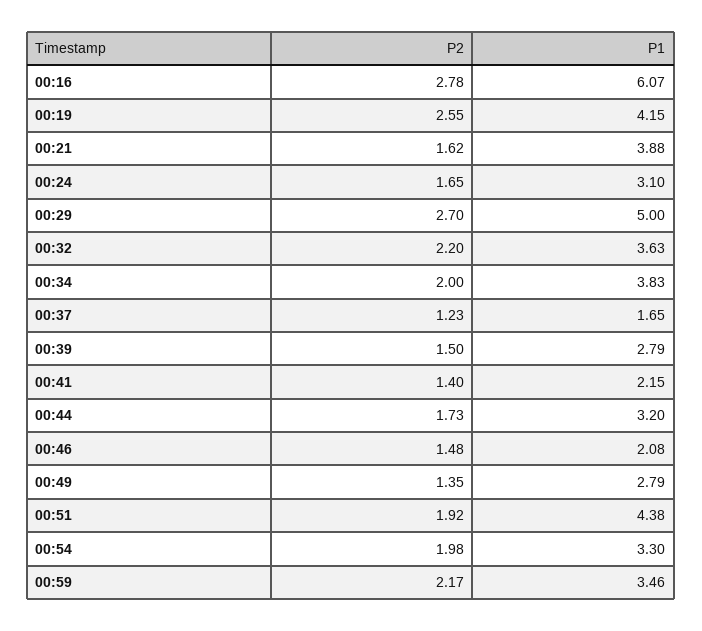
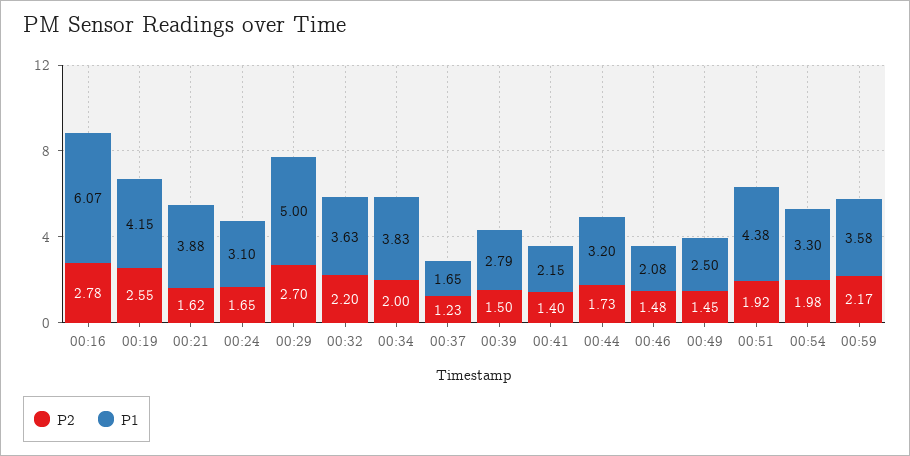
P2, 00:49: 1.35 -> 1.45
P1, 00:49: 2.79 -> 2.5
P1, 00:59: 3.46 -> 3.58

